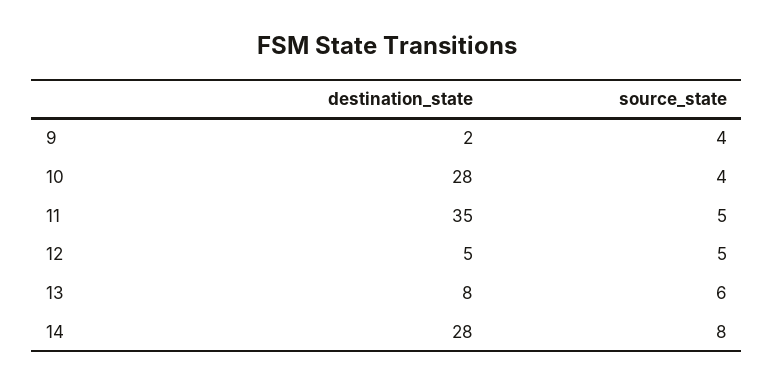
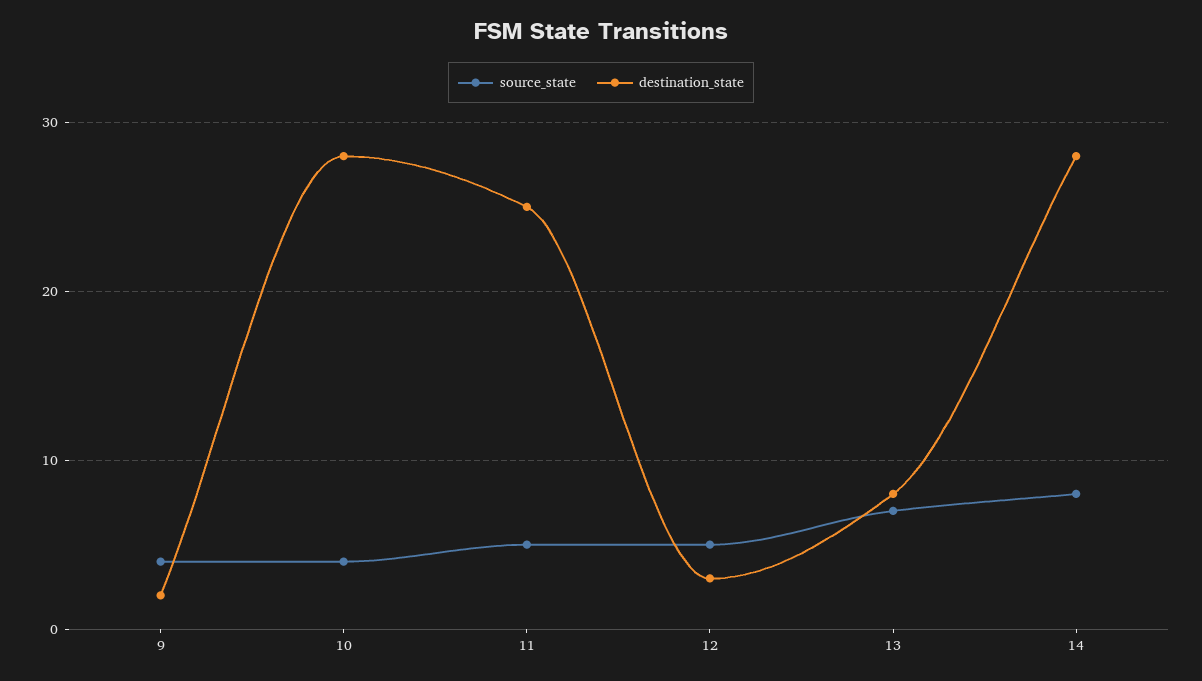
destination_state, 11: 35 -> 25
destination_state, 12: 5 -> 3
source_state, 13: 6 -> 7

